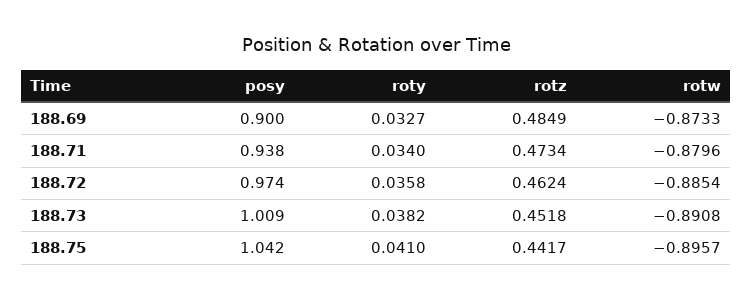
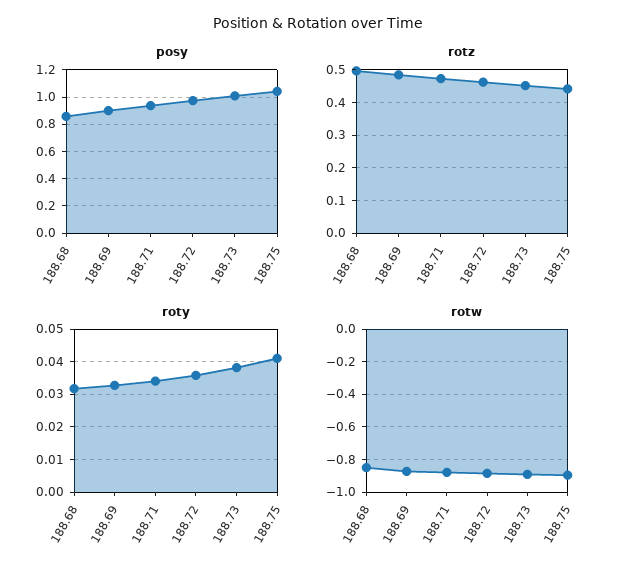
posy, 188.68: none -> 0.85
rotz, 188.68: none -> 0.5
roty, 188.68: none -> 0.032
rotw, 188.68: none -> -0.85

